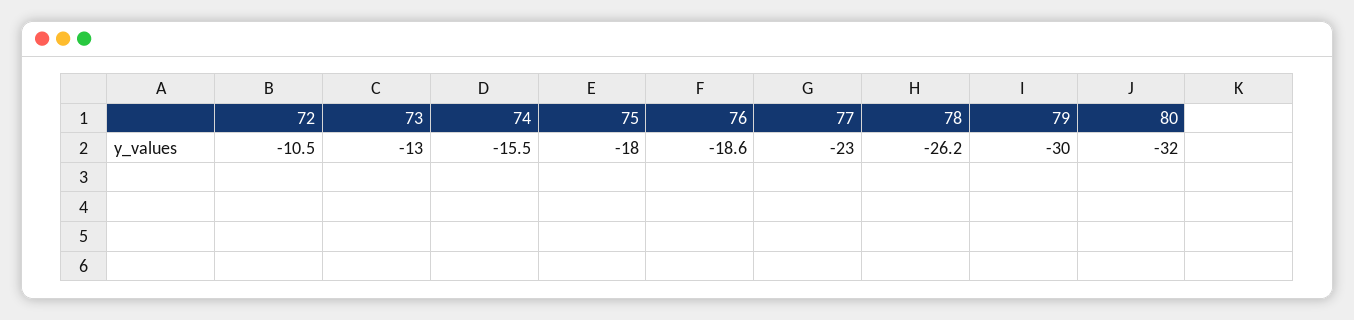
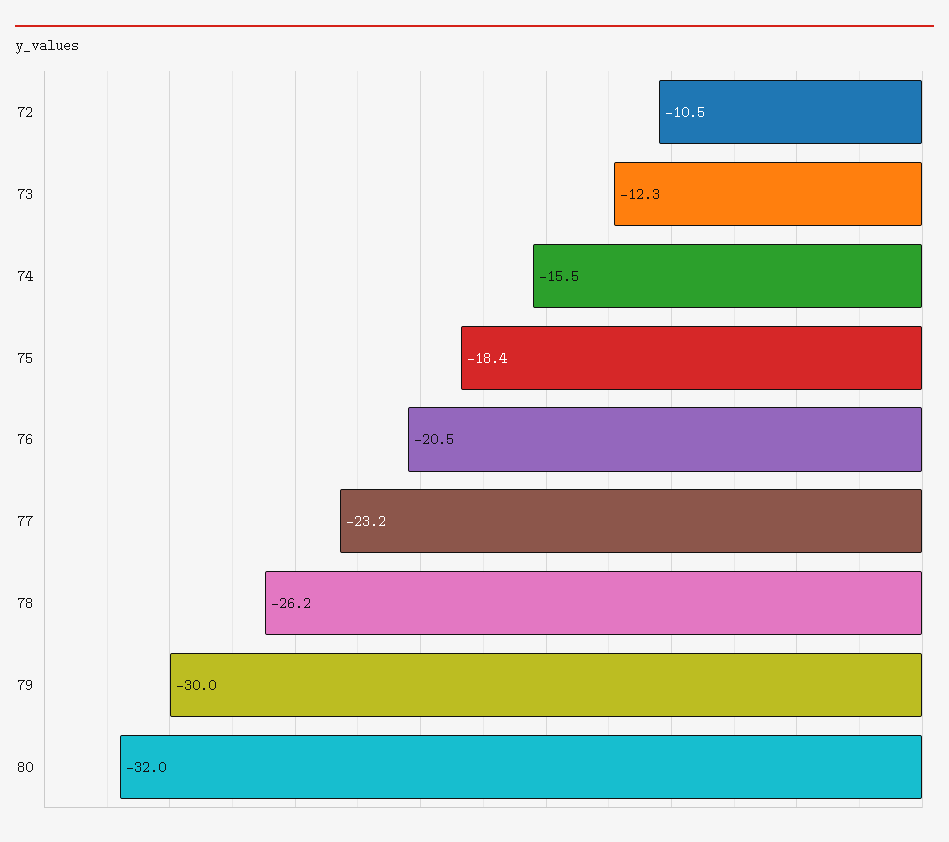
73: -13 -> -12.3
75: -18 -> -18.4
76: -18.6 -> -20.5
77: -23 -> -23.2

